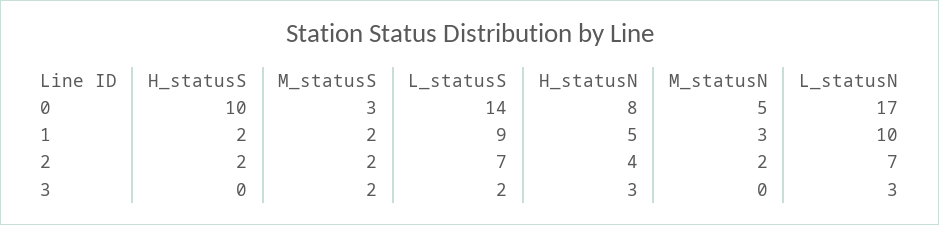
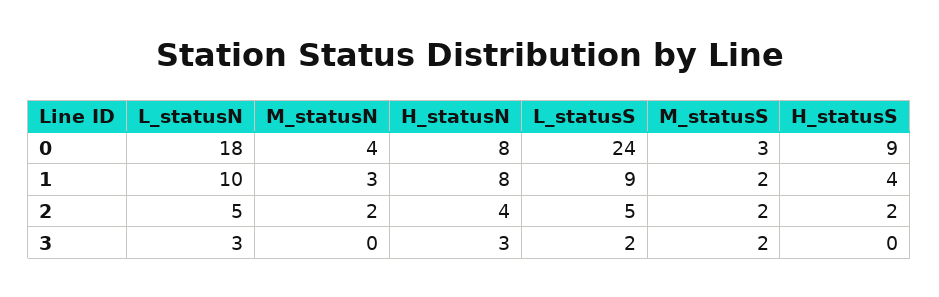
H_statusS, 0: 10 -> 9
L_statusS, 0: 14 -> 24
M_statusN, 0: 5 -> 4
L_statusN, 0: 17 -> 18
H_statusS, 1: 2 -> 4
H_statusN, 1: 5 -> 8
L_statusS, 2: 7 -> 5
L_statusN, 2: 7 -> 5

